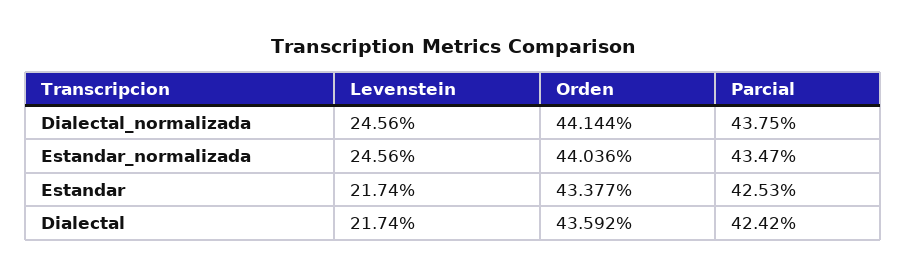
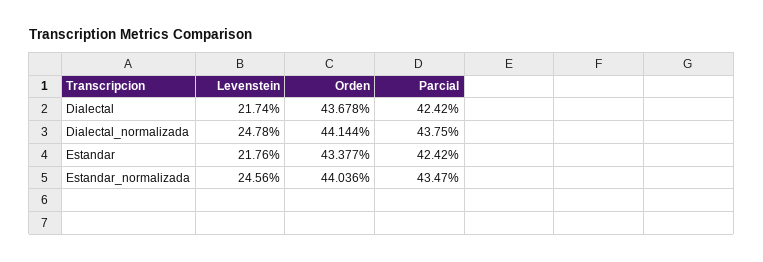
Levenstein, Dialectal_normalizada: 24.56 -> 24.78
Levenstein, Estandar: 21.74 -> 21.76
Parcial, Estandar: 42.53 -> 42.42
Orden, Dialectal: 43.592 -> 43.678

